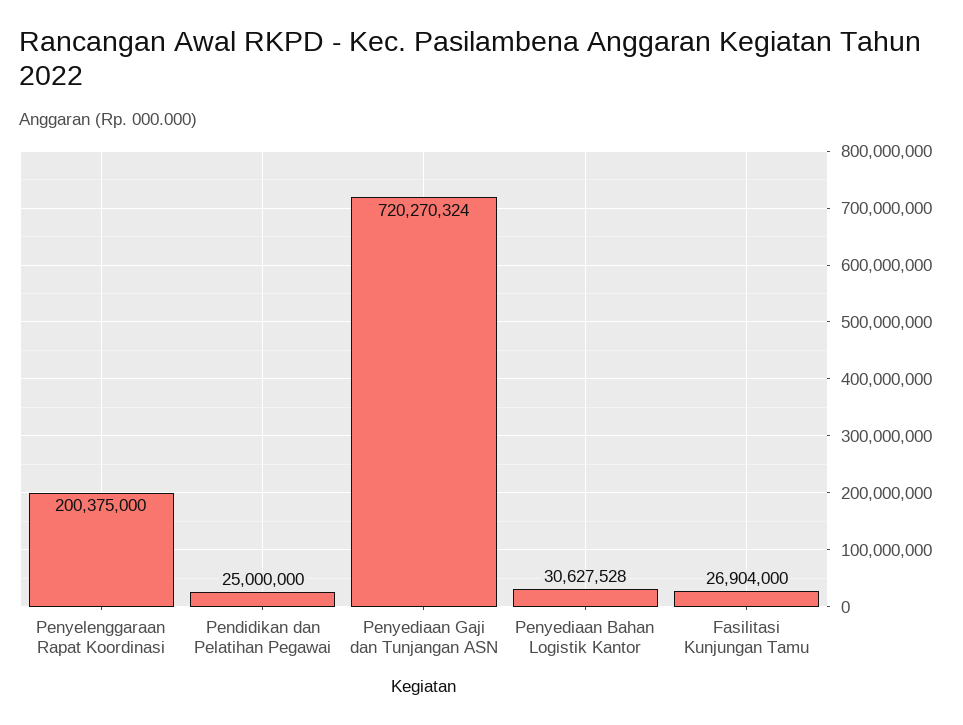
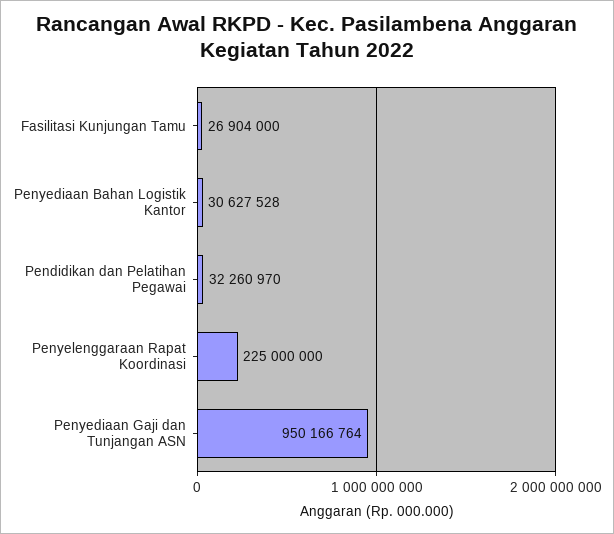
Penyelenggaraan Rapat Koordinasi: 200375000 -> 225000000
Pendidikan dan Pelatihan Pegawai: 25000000 -> 32260970
Penyediaan Gaji dan Tunjangan ASN: 720270324 -> 950166764

